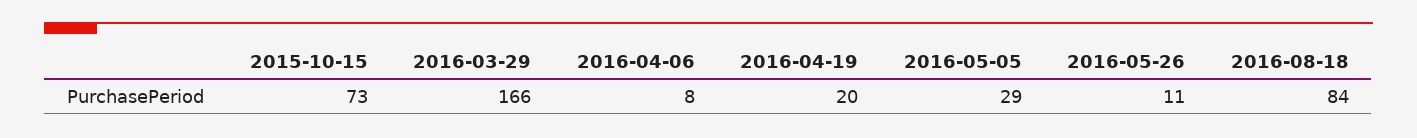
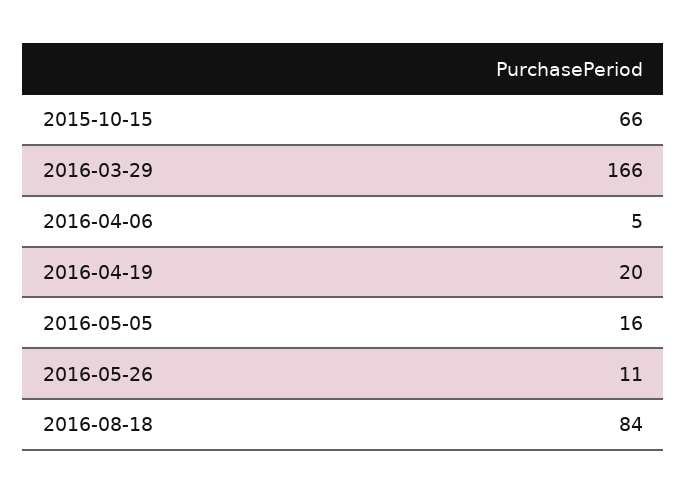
2015-10-15: 73 -> 66
2016-04-06: 8 -> 5
2016-05-05: 29 -> 16

